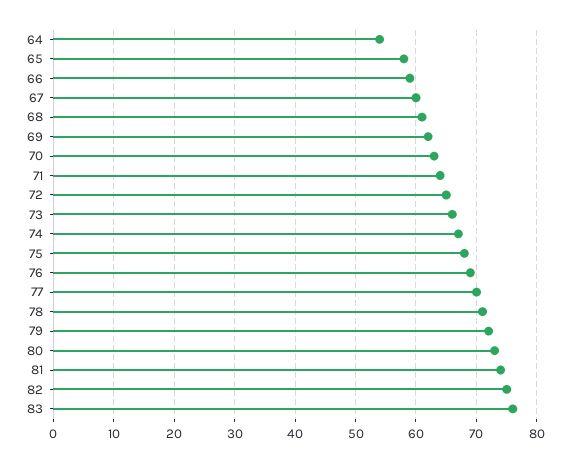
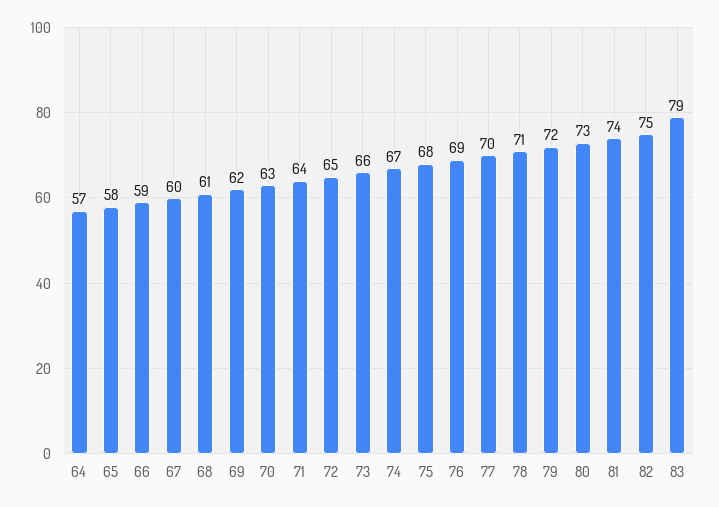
64: 54 -> 57
83: 76 -> 79

